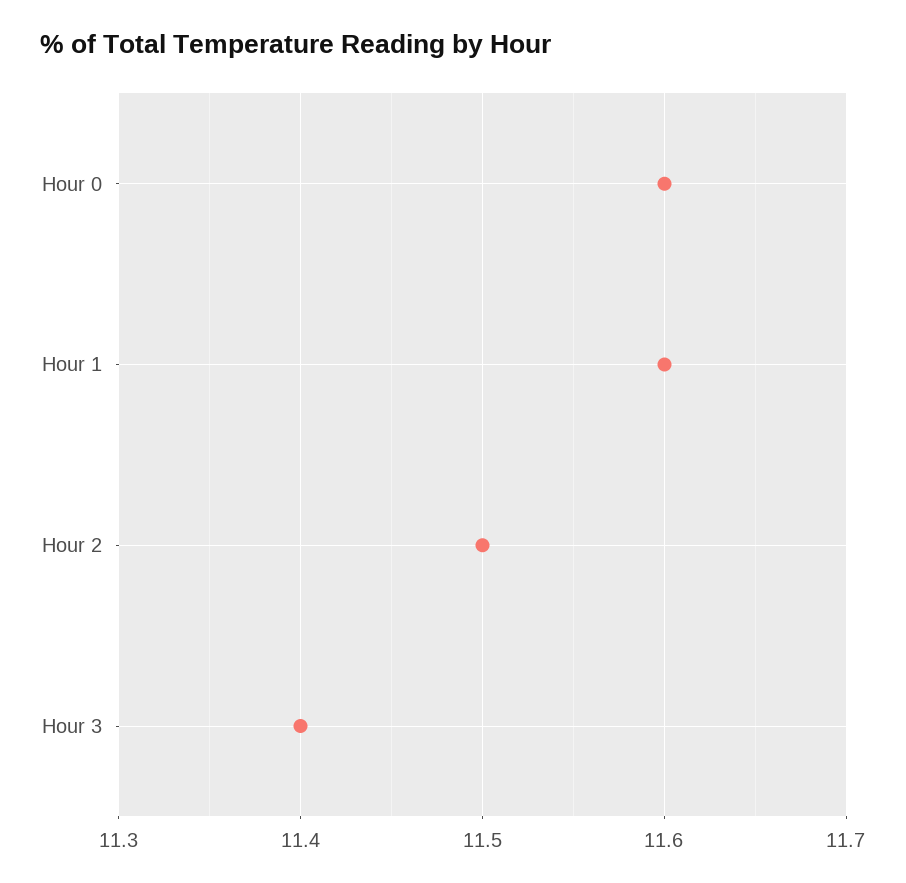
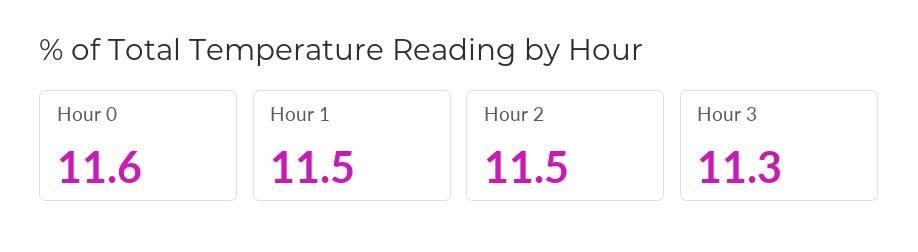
Hour 1: 11.6 -> 11.5
Hour 3: 11.4 -> 11.3

